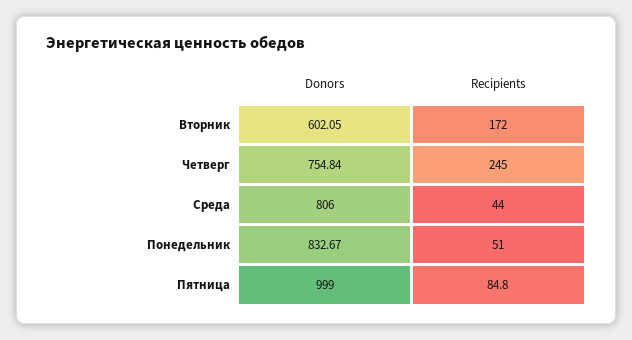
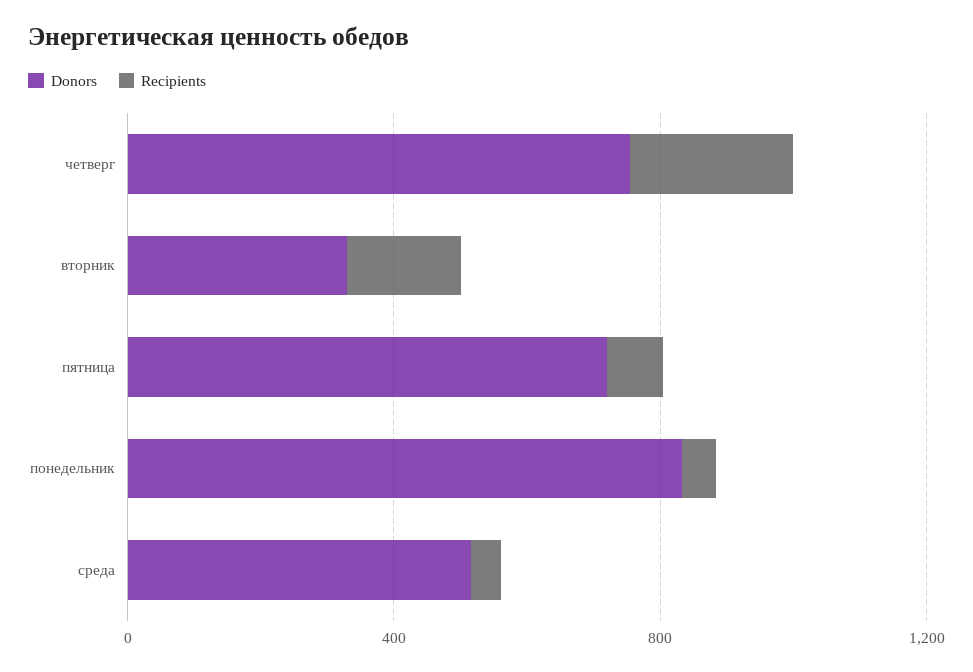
Donors, Вторник: 602.05 -> 300
Donors, Среда: 806 -> 500
Donors, Пятница: 999 -> 700

